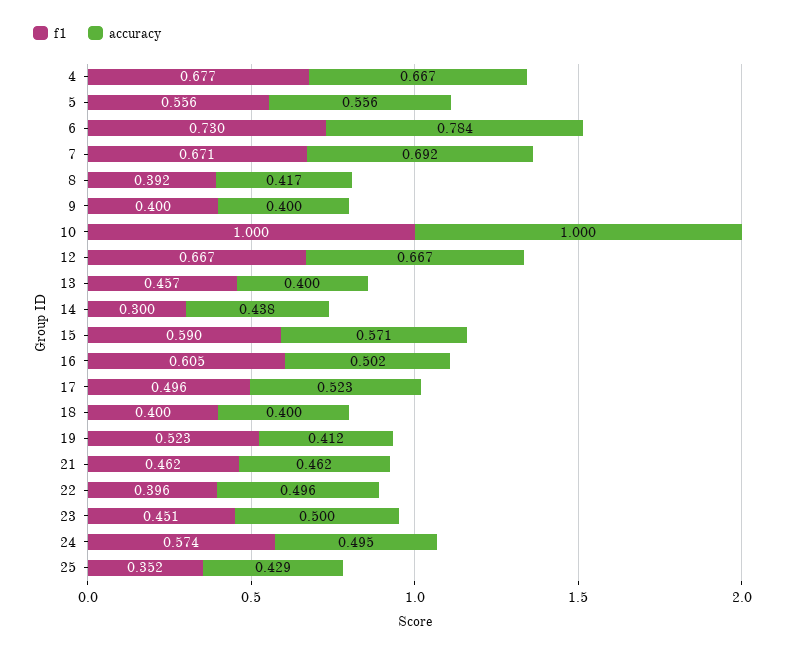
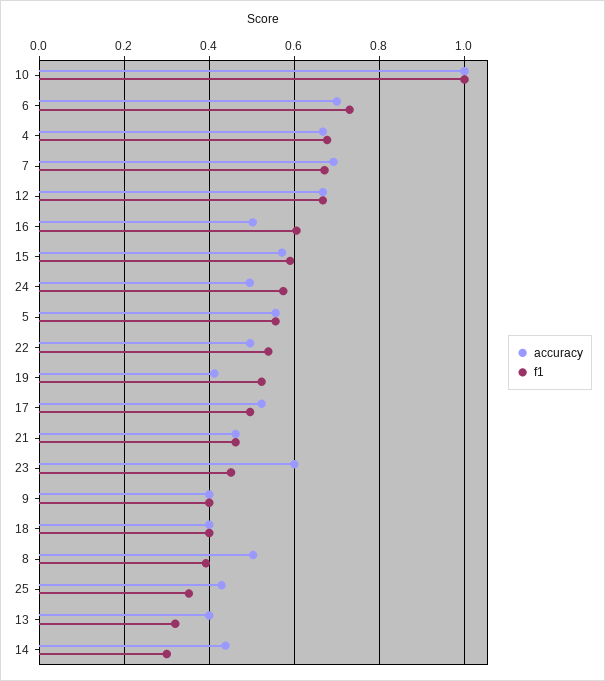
accuracy, 6: 0.784 -> 0.7
accuracy, 8: 0.417 -> 0.5
f1, 13: 0.457 -> 0.32
f1, 22: 0.396 -> 0.54
accuracy, 23: 0.5 -> 0.6

